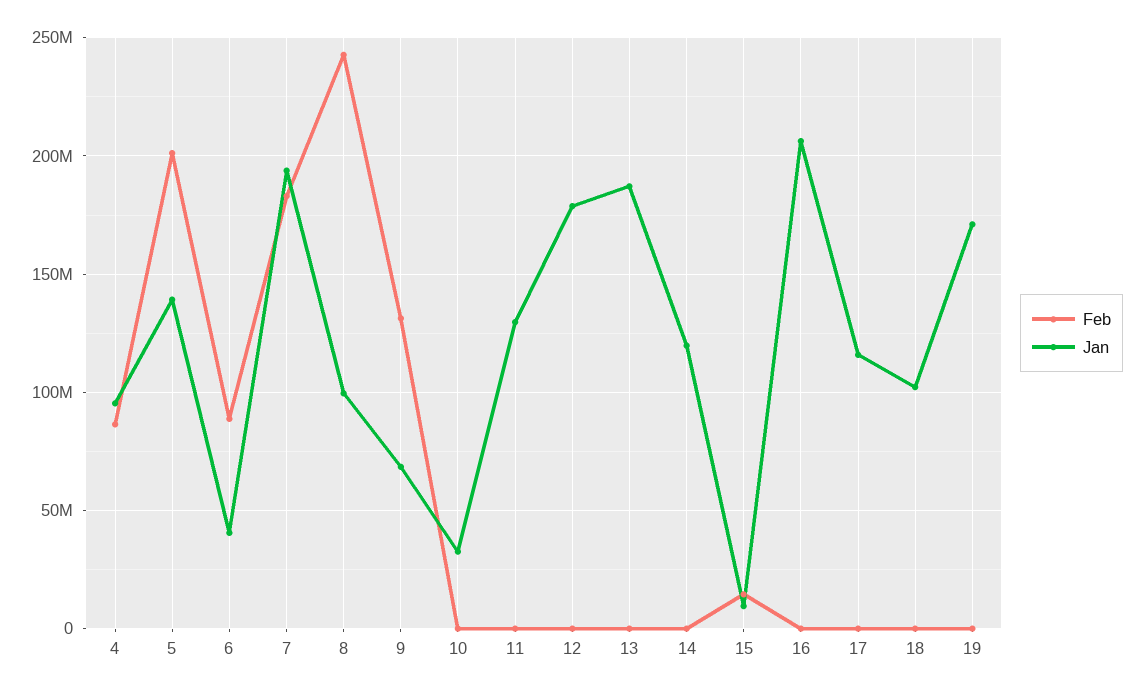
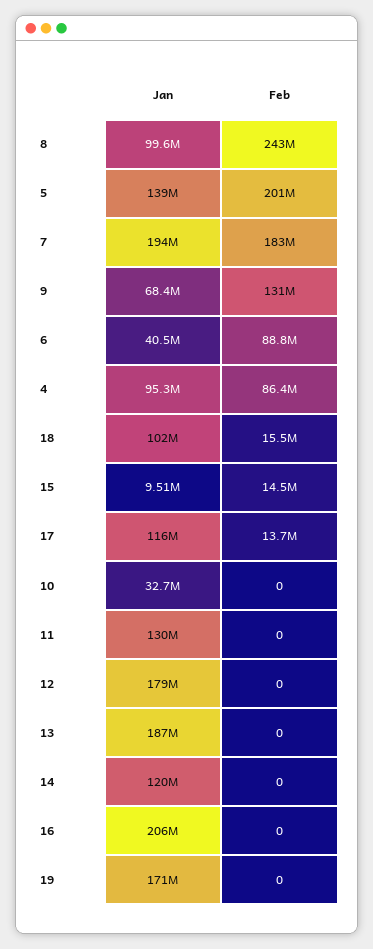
Feb, 17: 0 -> 13700000
Feb, 18: 0 -> 15500000

